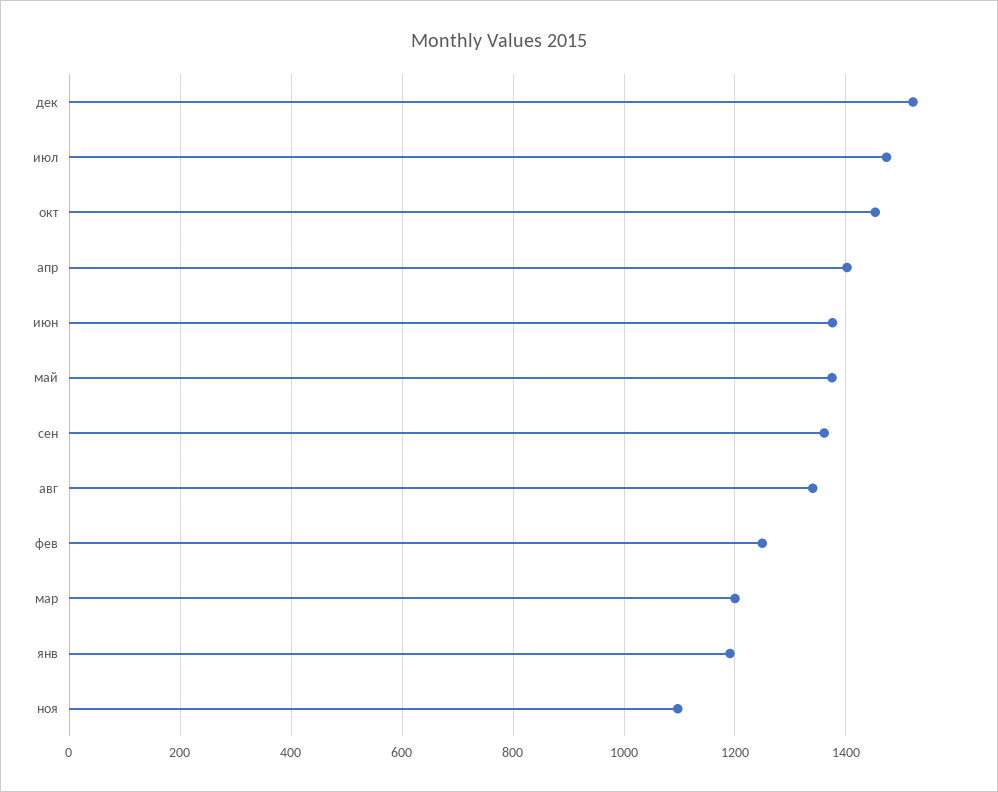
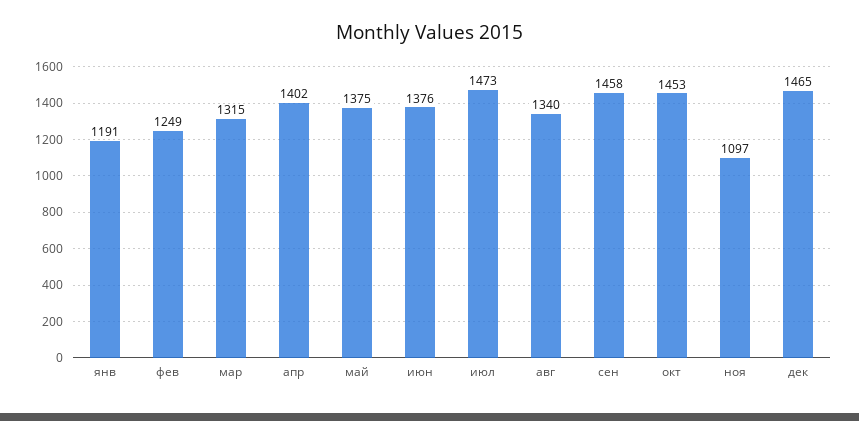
дек: 1520 -> 1465
сен: 1360 -> 1458
мар: 1200 -> 1315

